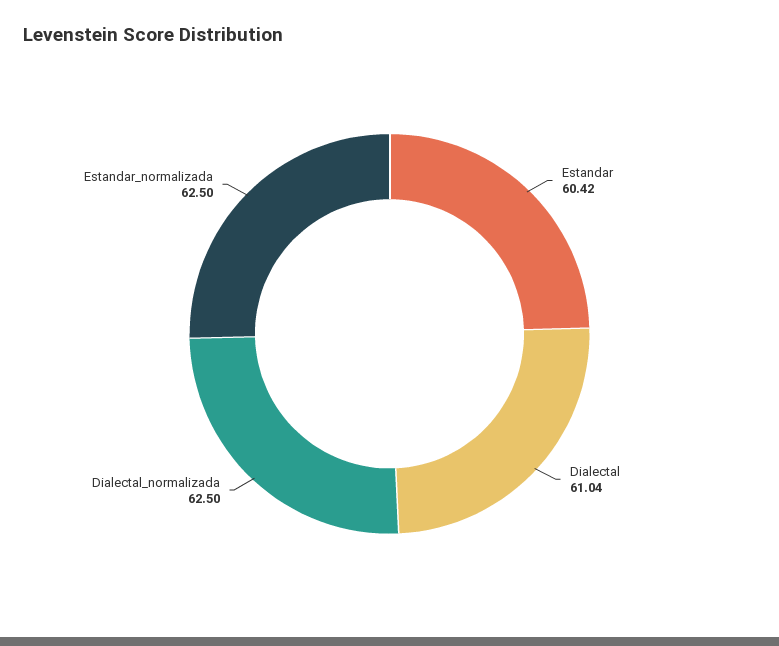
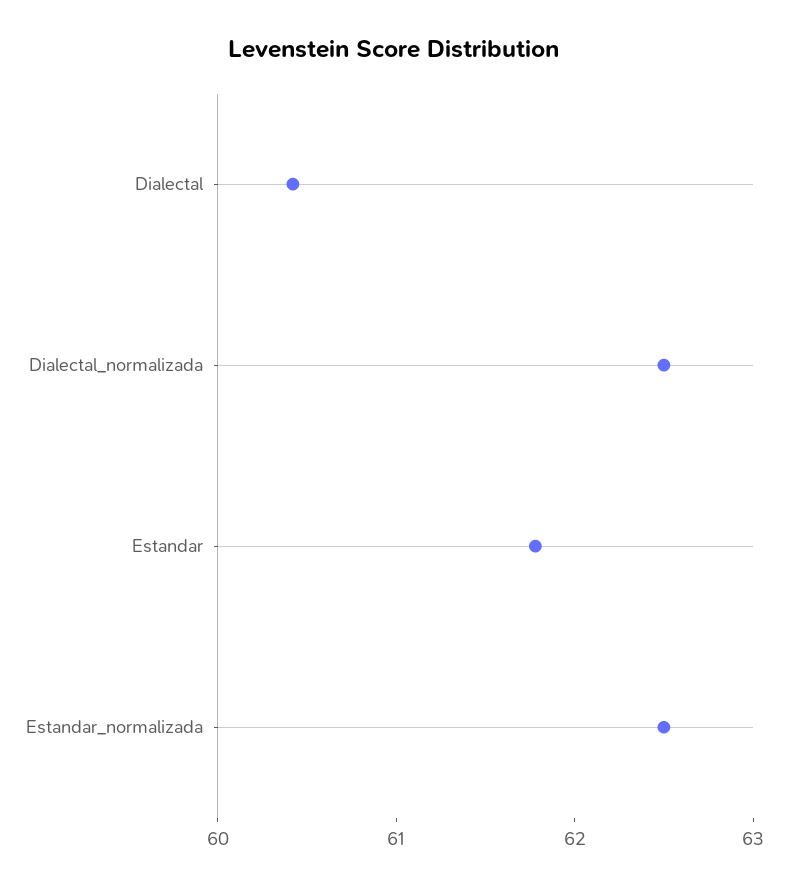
Estandar: 60.42 -> 61.8
Dialectal: 61.04 -> 60.4

